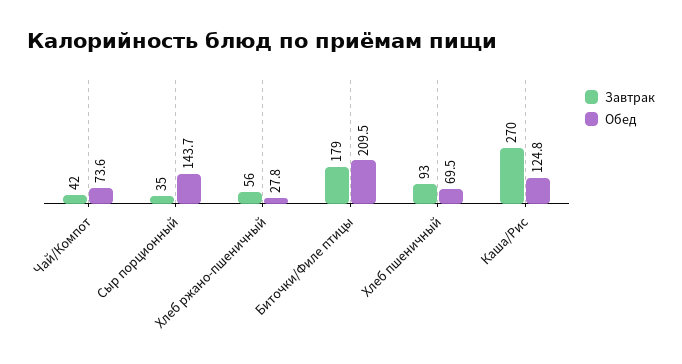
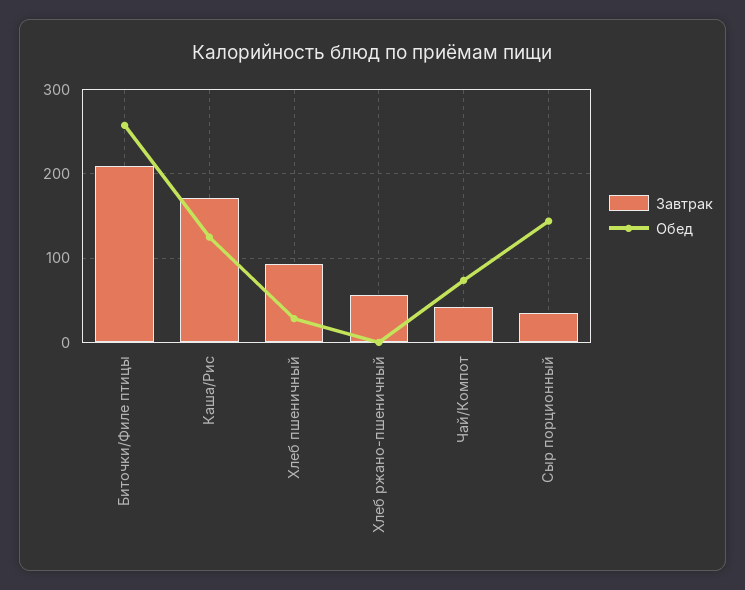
Обед, Хлеб ржано-пшеничный: 27.8 -> 0
Завтрак, Биточки/Филе птицы: 179 -> 210
Обед, Биточки/Филе птицы: 209.5 -> 260
Обед, Хлеб пшеничный: 69.5 -> 30
Завтрак, Каша/Рис: 270 -> 170

